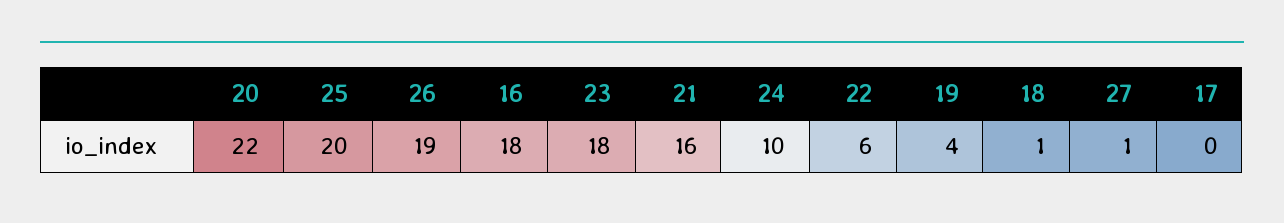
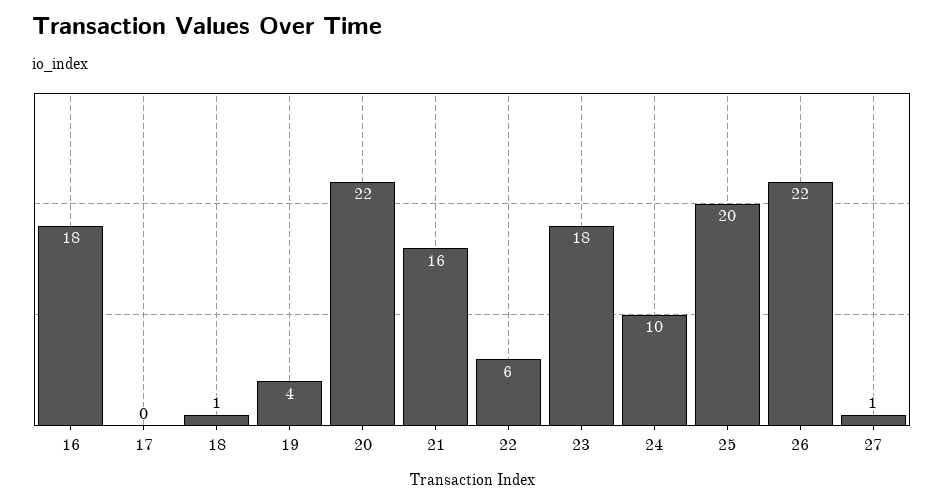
26: 19 -> 22

